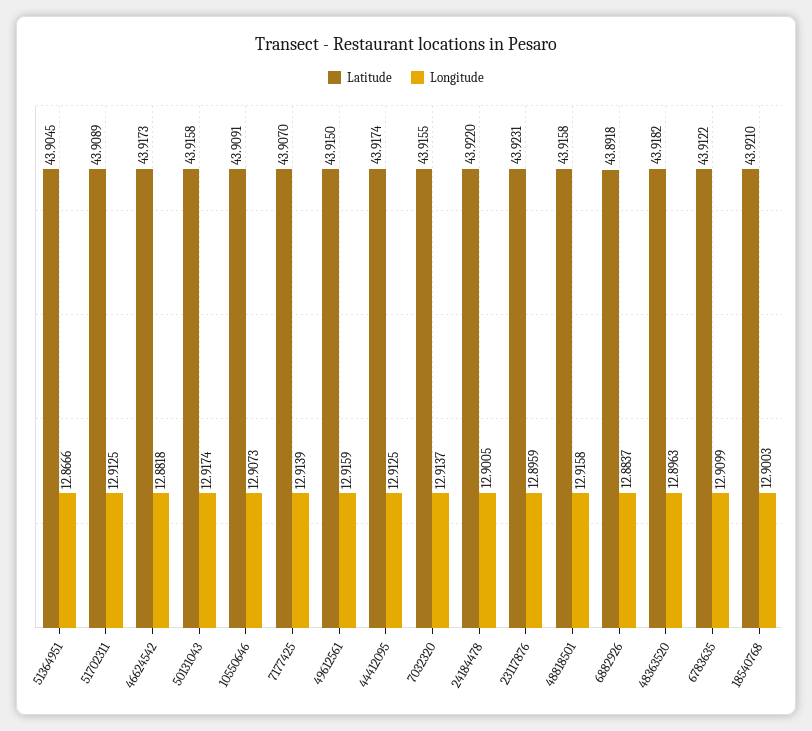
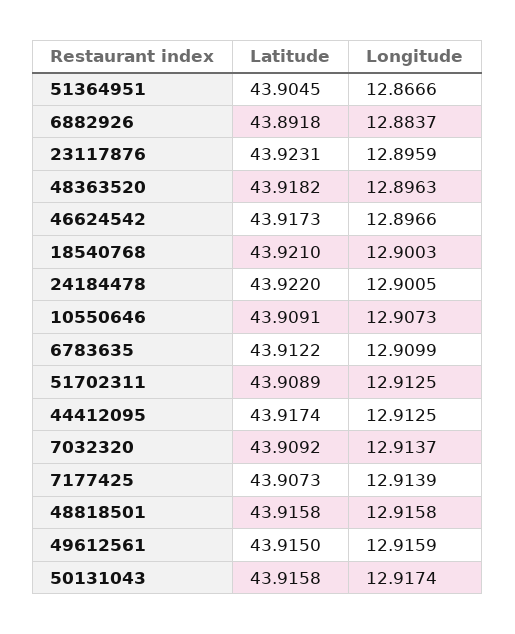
Longitude, 46624542: 12.8818 -> 12.8966
Latitude, 7177425: 43.907 -> 43.9073
Latitude, 7032320: 43.9155 -> 43.9092

